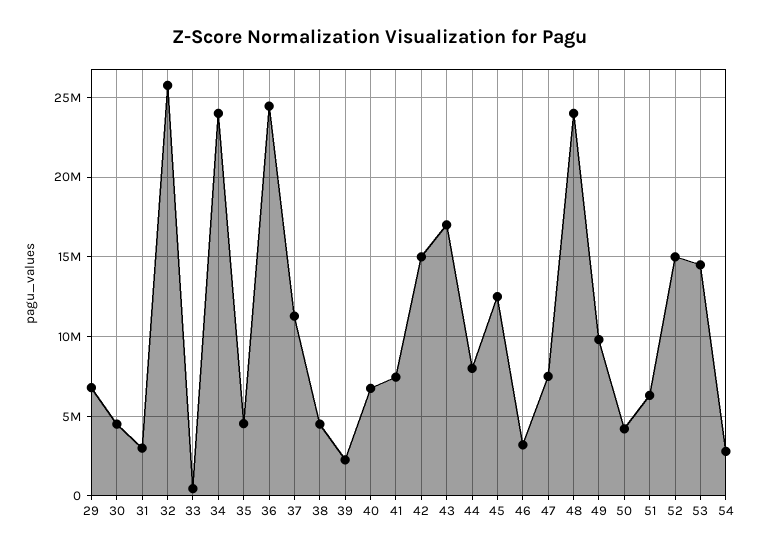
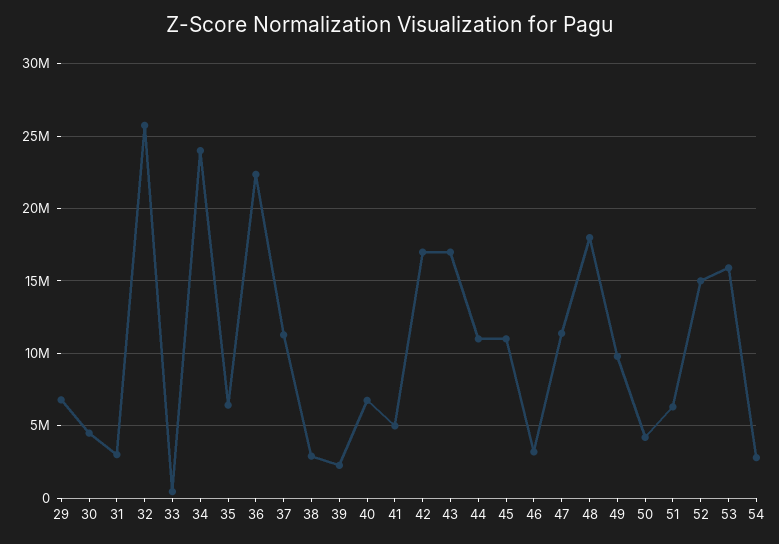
35: 4500000 -> 6500000
36: 24500000 -> 22500000
38: 4500000 -> 3000000
41: 7500000 -> 5000000
42: 15000000 -> 17000000
44: 8000000 -> 11000000
45: 12500000 -> 11000000
47: 7500000 -> 11500000
48: 24000000 -> 18000000
53: 14500000 -> 16000000

